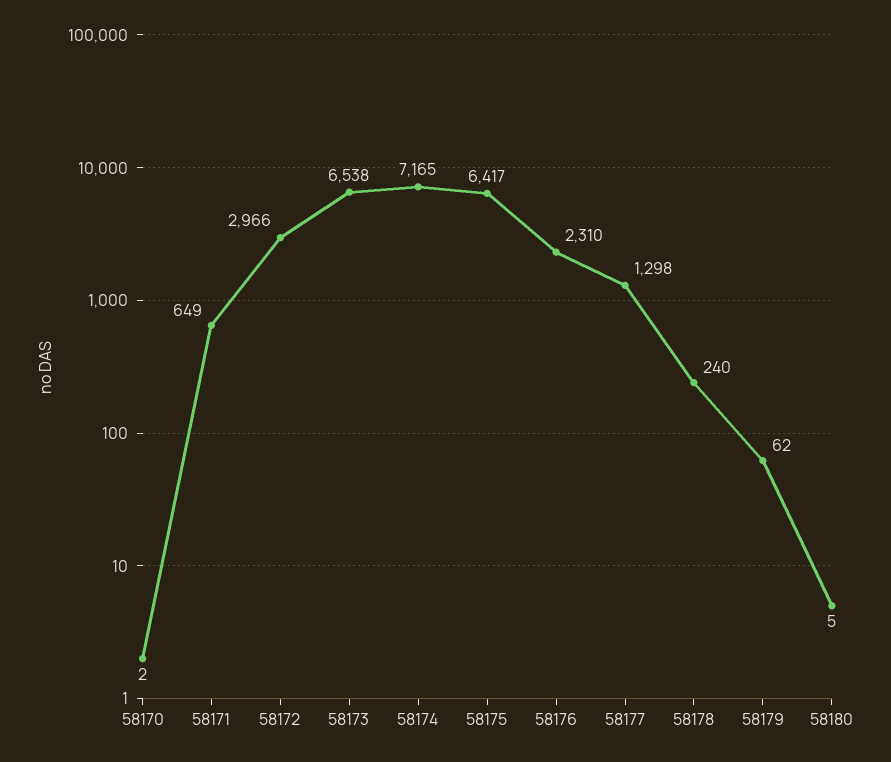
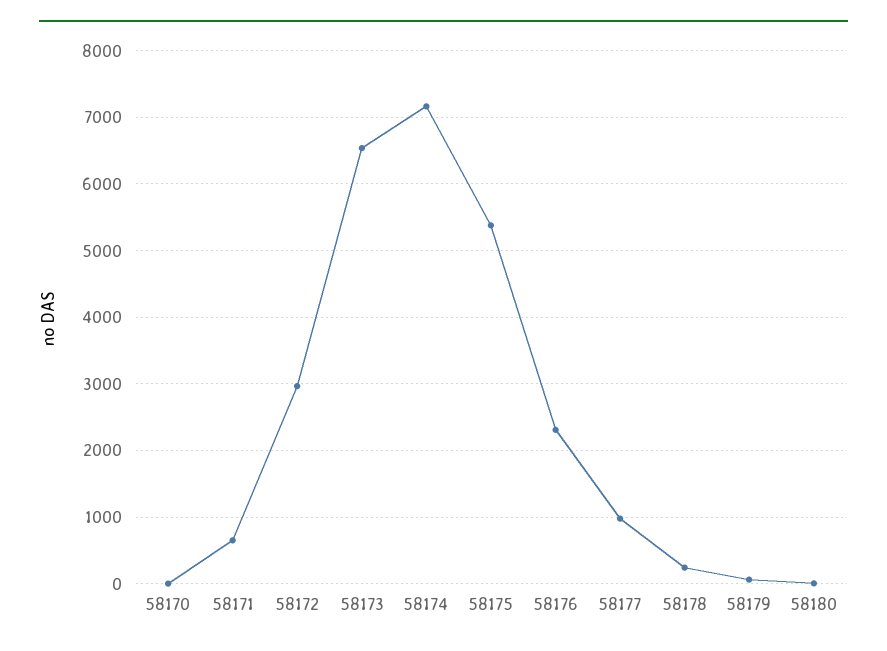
58175: 6417 -> 5400
58177: 1298 -> 1000

